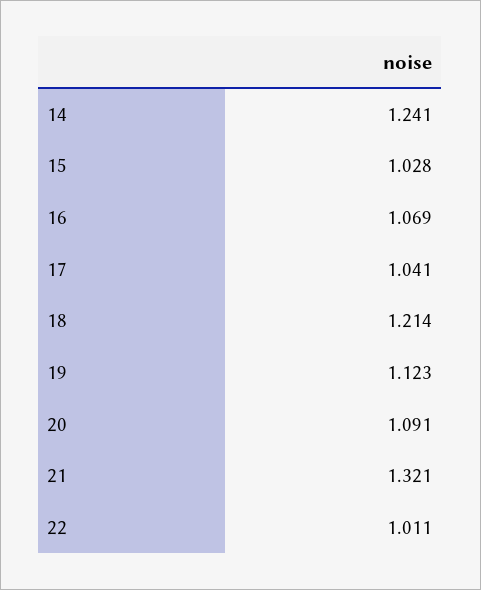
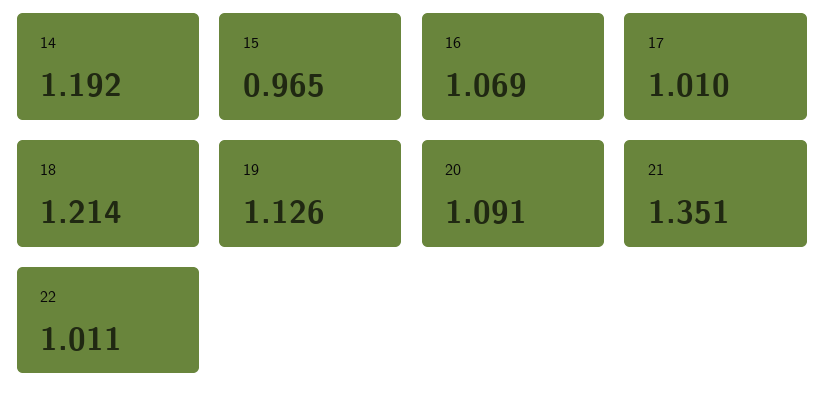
14: 1.241 -> 1.192
15: 1.028 -> 0.965
17: 1.041 -> 1.01
19: 1.123 -> 1.126
21: 1.321 -> 1.351

